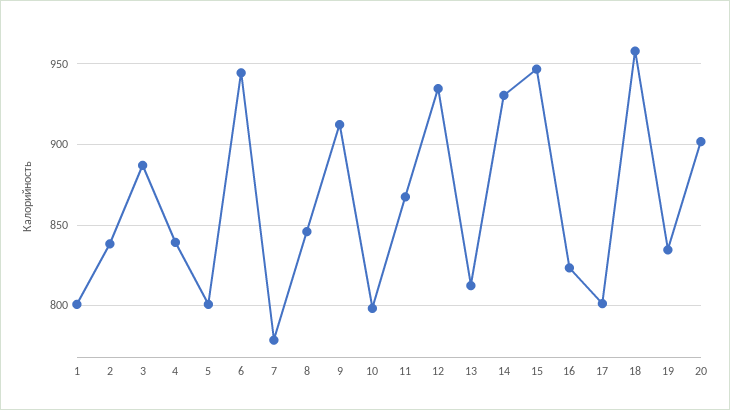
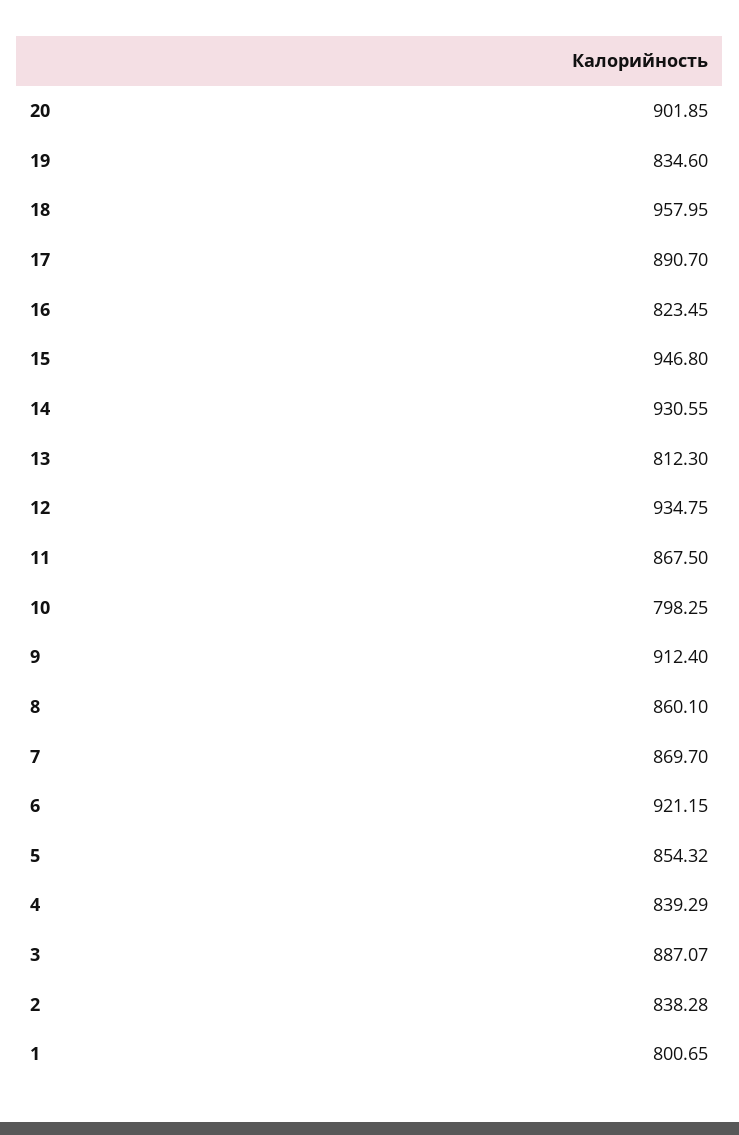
5: 800 -> 854.32
6: 945 -> 921.15
7: 780 -> 869.7
8: 845 -> 860.1
17: 800 -> 890.7

